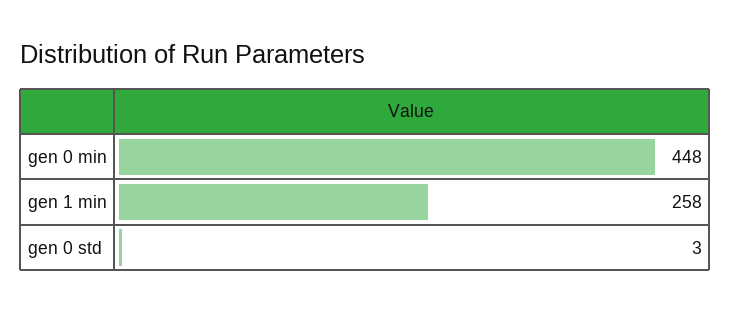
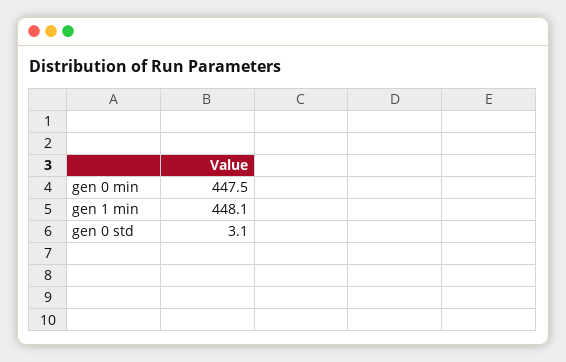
gen 1 min: 258 -> 448.1

